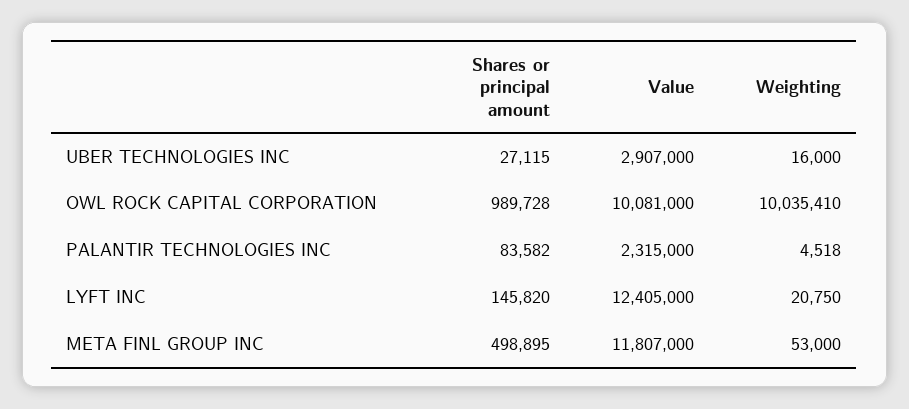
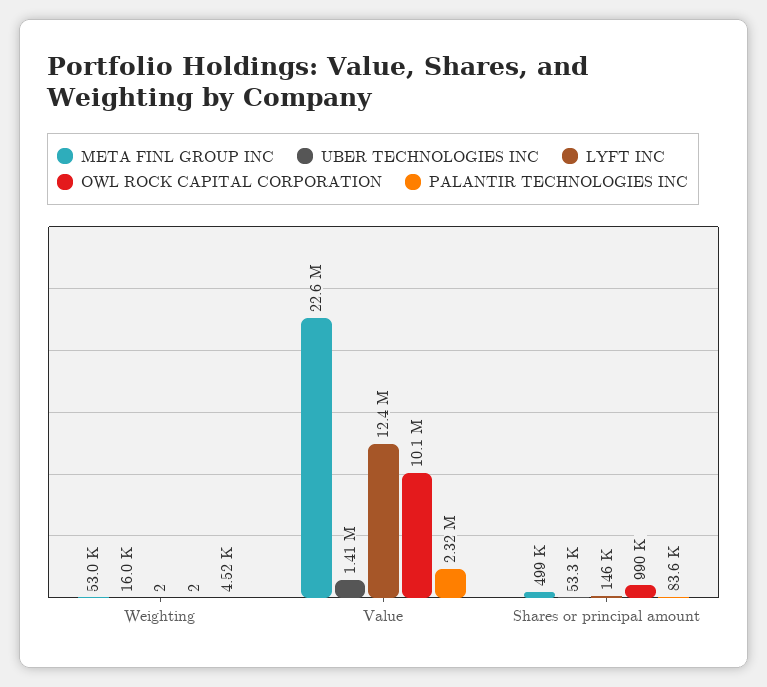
UBER TECHNOLOGIES INC, Shares or principal amount: 27115 -> 53300
UBER TECHNOLOGIES INC, Value: 2907000 -> 1410000
OWL ROCK CAPITAL CORPORATION, Weighting: 10035410 -> 2
LYFT INC, Weighting: 20750 -> 2
META FINL GROUP INC, Value: 11807000 -> 22600000

